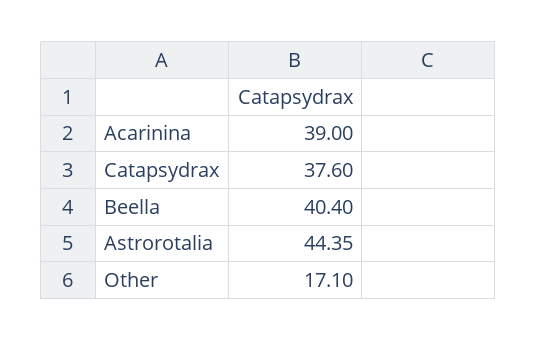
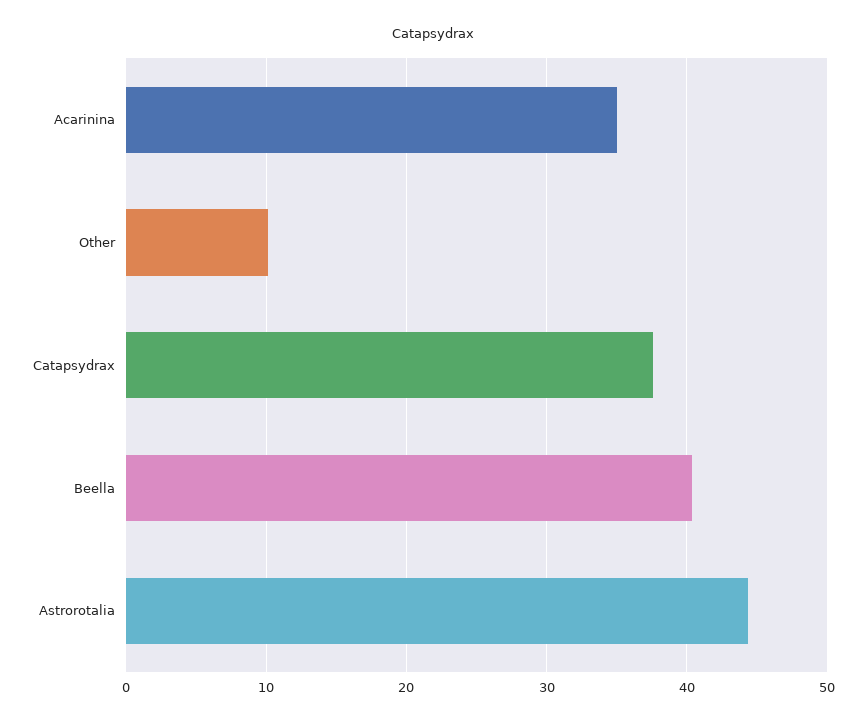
Acarinina: 39 -> 35
Other: 17.1 -> 10

